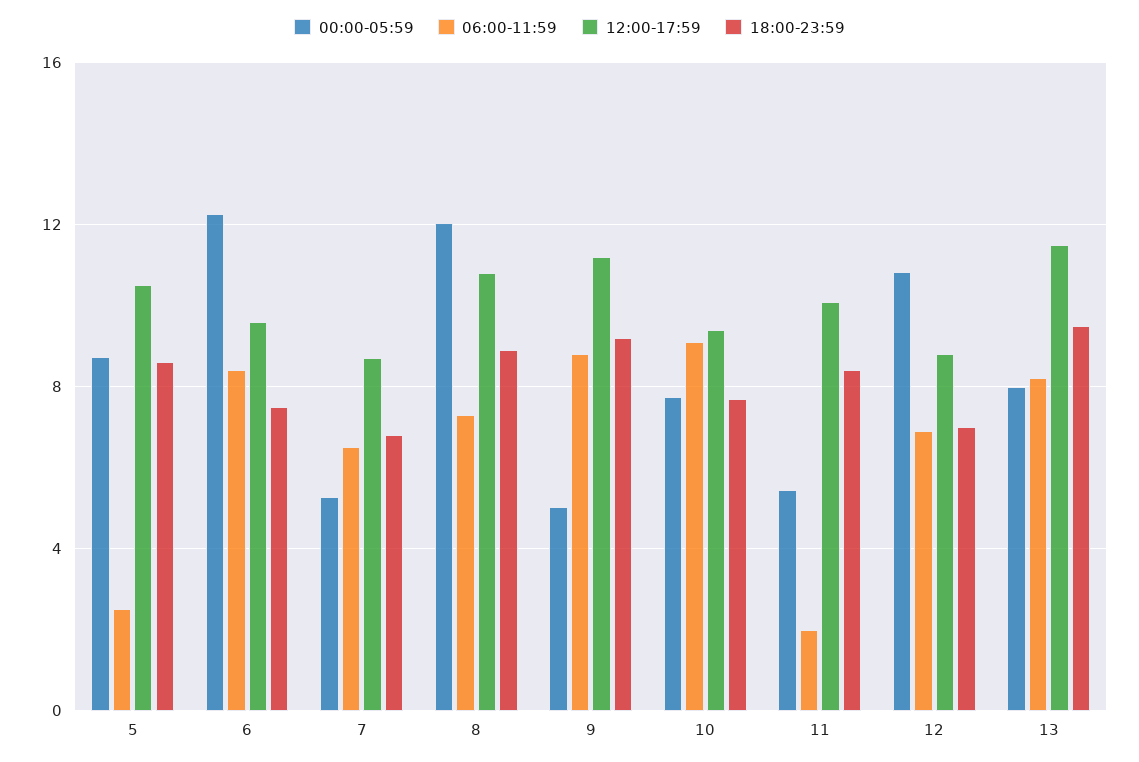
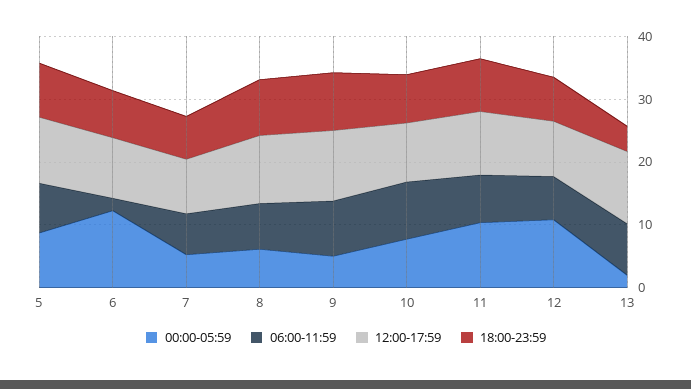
06:00-11:59, 5: 2.5 -> 8
06:00-11:59, 6: 8.5 -> 2
00:00-05:59, 8: 12 -> 6
00:00-05:59, 11: 5.5 -> 10
06:00-11:59, 11: 2 -> 8
00:00-05:59, 13: 8 -> 2
18:00-23:59, 13: 9.5 -> 4

